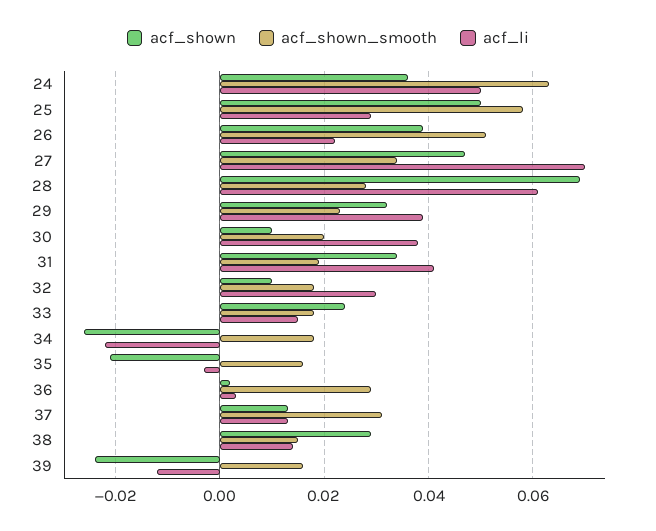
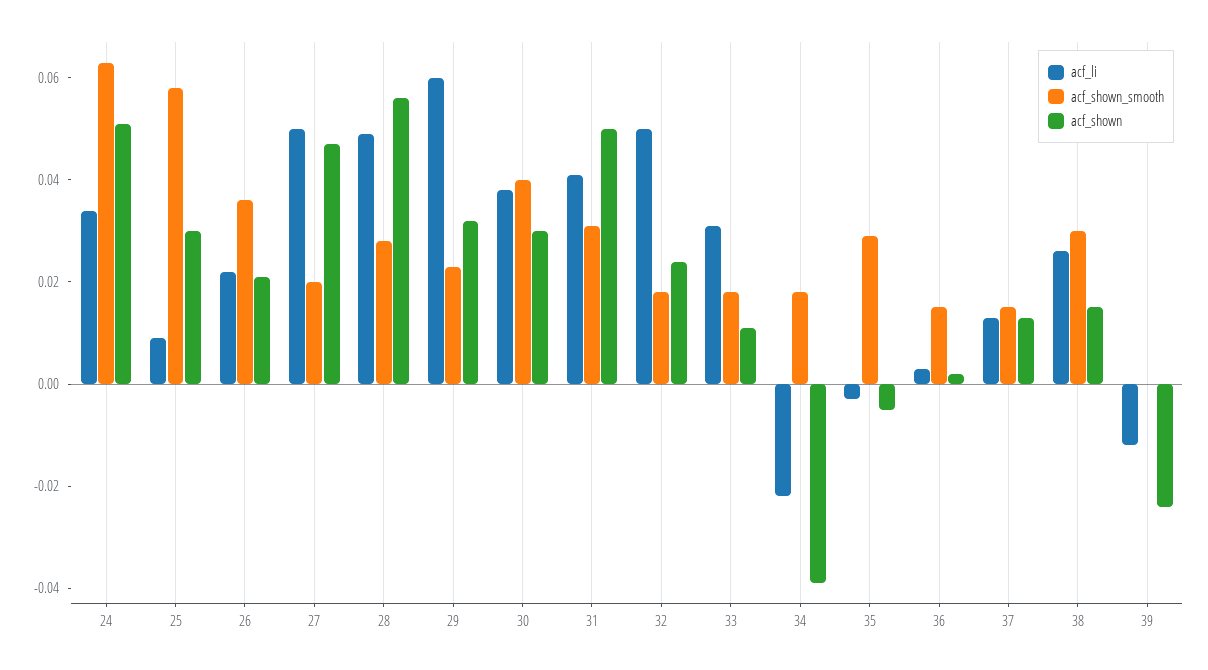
acf_shown, 24: 0.035 -> 0.05
acf_li, 24: 0.05 -> 0.035
acf_shown, 25: 0.05 -> 0.03
acf_li, 25: 0.03 -> 0.01
acf_shown, 26: 0.04 -> 0.02
acf_shown_smooth, 26: 0.05 -> 0.035
acf_shown_smooth, 27: 0.035 -> 0.02
acf_li, 27: 0.07 -> 0.05
acf_shown, 28: 0.07 -> 0.055
acf_li, 28: 0.06 -> 0.05
acf_li, 29: 0.04 -> 0.06
acf_shown, 30: 0.01 -> 0.03
acf_shown_smooth, 30: 0.02 -> 0.04
acf_shown, 31: 0.035 -> 0.05
acf_shown_smooth, 31: 0.02 -> 0.03
acf_shown, 32: 0.01 -> 0.025
acf_li, 32: 0.03 -> 0.05
acf_shown, 33: 0.025 -> 0.01
acf_li, 33: 0.015 -> 0.03
acf_shown, 34: -0.025 -> -0.04
acf_shown, 35: -0.02 -> -0.005
acf_shown_smooth, 35: 0.015 -> 0.03
acf_shown_smooth, 36: 0.03 -> 0.015
acf_shown_smooth, 37: 0.03 -> 0.015
acf_shown, 38: 0.03 -> 0.015
acf_shown_smooth, 38: 0.015 -> 0.03
acf_li, 38: 0.015 -> 0.025
acf_shown_smooth, 39: 0.015 -> 0

